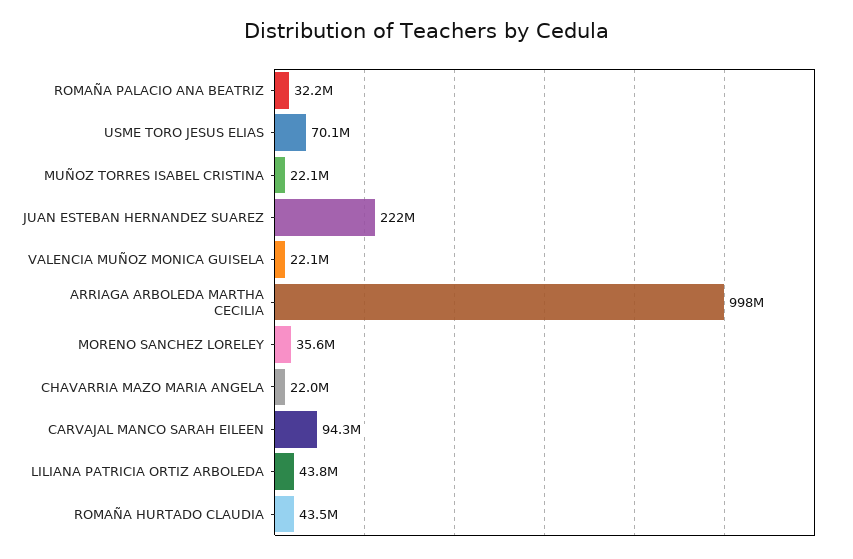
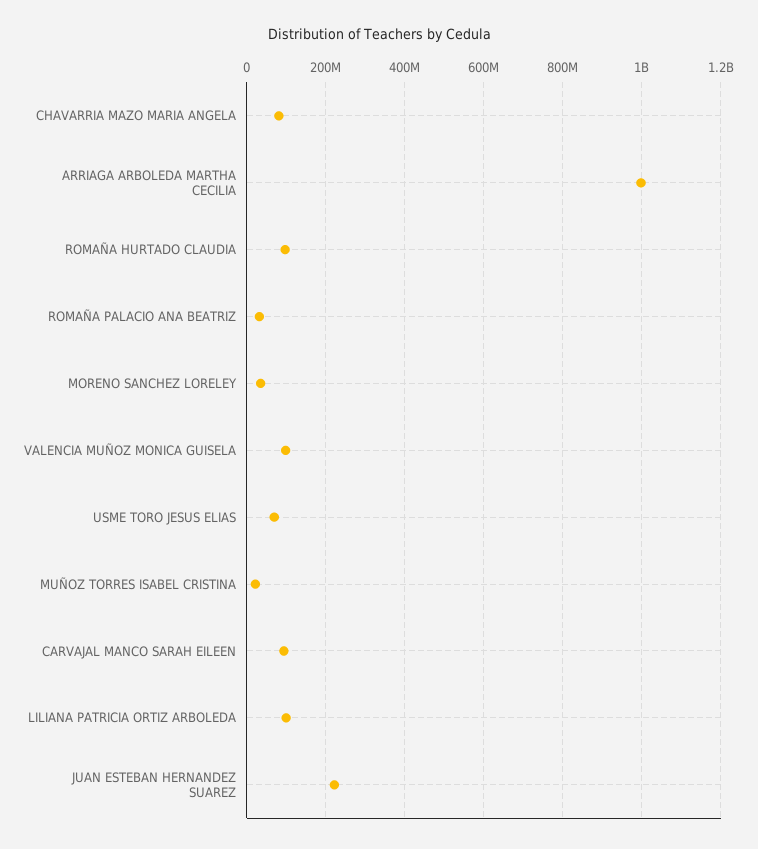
VALENCIA MUÑOZ MONICA GUISELA: 22100000 -> 100000000
CHAVARRIA MAZO MARIA ANGELA: 22000000 -> 80000000
LILIANA PATRICIA ORTIZ ARBOLEDA: 43800000 -> 100000000
ROMAÑA HURTADO CLAUDIA: 43500000 -> 100000000

